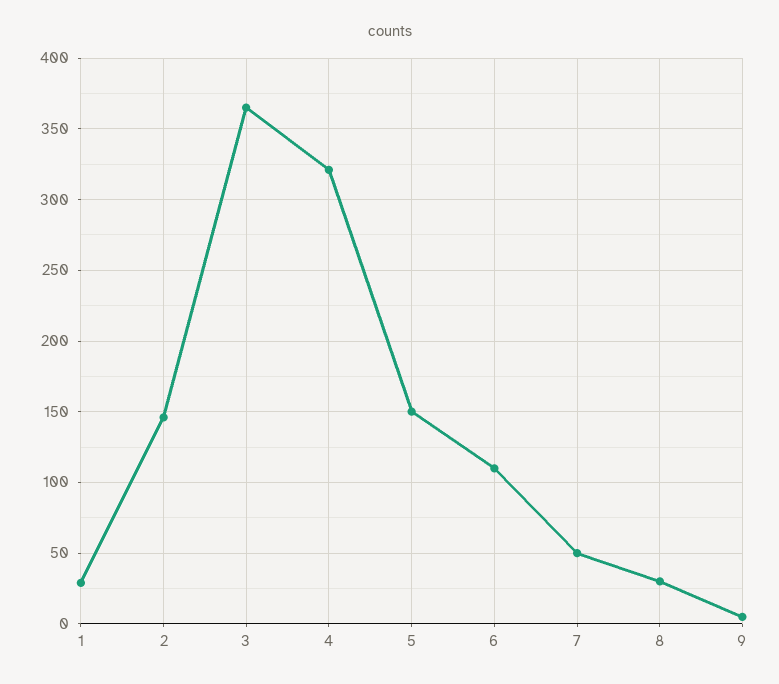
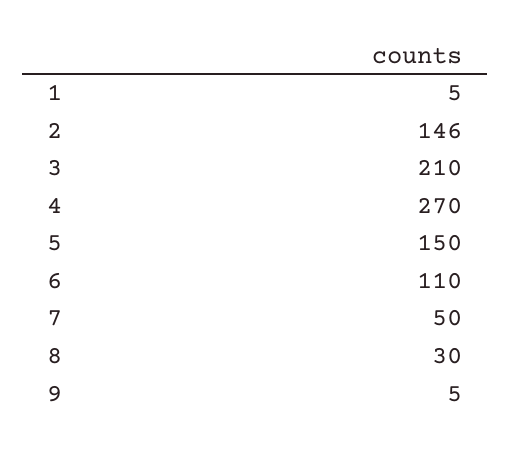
1: 30 -> 5
3: 365 -> 210
4: 320 -> 270

